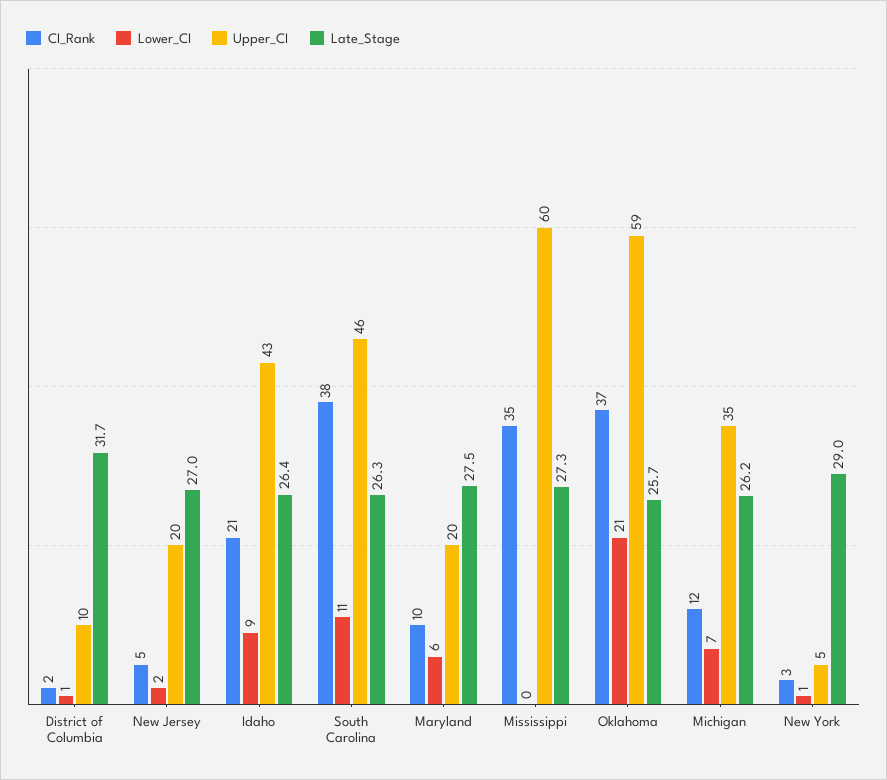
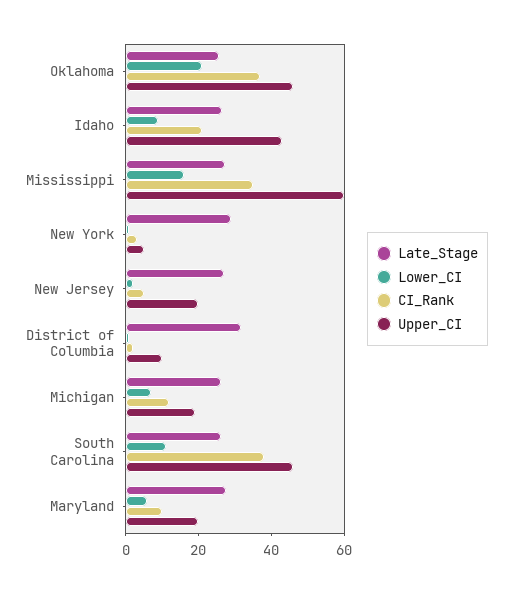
Lower_CI, Mississippi: 0 -> 15
Upper_CI, Oklahoma: 59 -> 45
Upper_CI, Michigan: 35 -> 20

